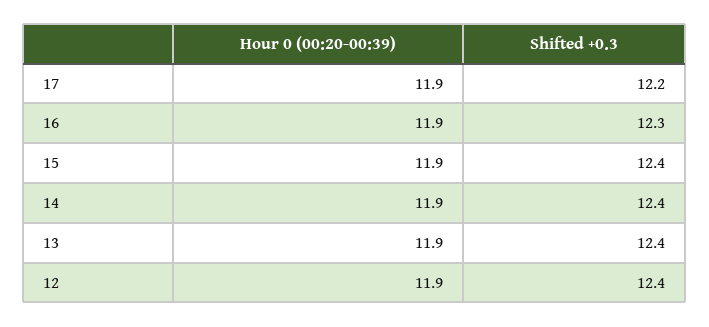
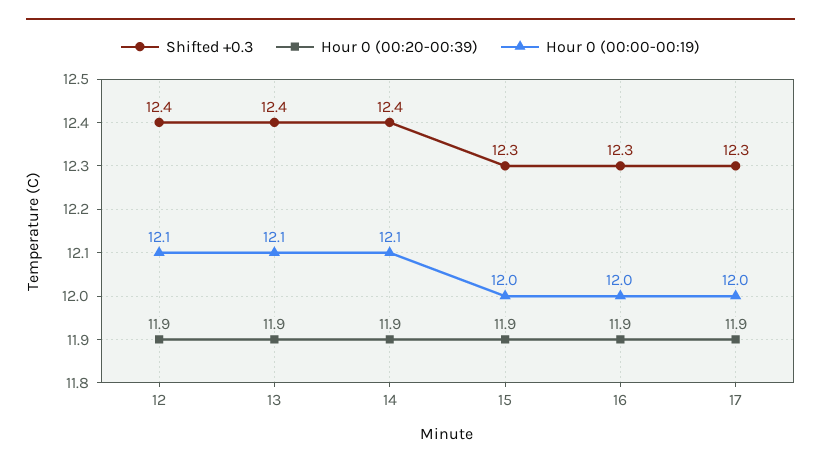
Shifted +0.3, 17: 12.2 -> 12.3
Shifted +0.3, 15: 12.4 -> 12.3
Hour 0 (00:00-00:19), 12: none -> 12.1
Hour 0 (00:00-00:19), 13: none -> 12.1
Hour 0 (00:00-00:19), 14: none -> 12.1
Hour 0 (00:00-00:19), 15: none -> 12
Hour 0 (00:00-00:19), 16: none -> 12
Hour 0 (00:00-00:19), 17: none -> 12

